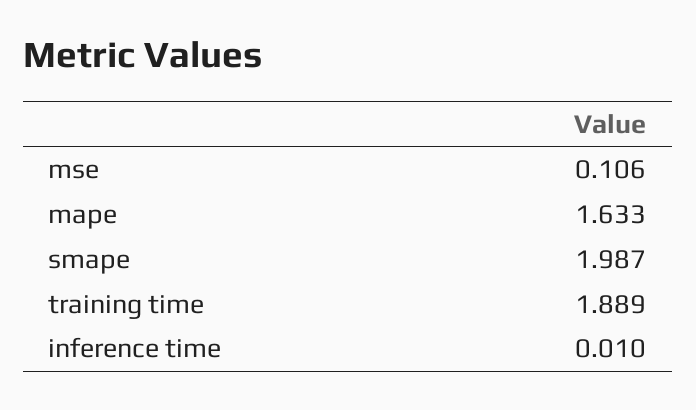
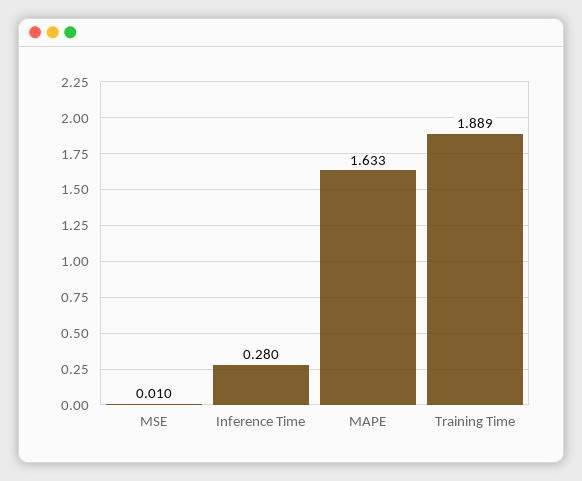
mse: 0.106 -> 0.01
smape: 1.987 -> none
inference time: 0.01 -> 0.28

